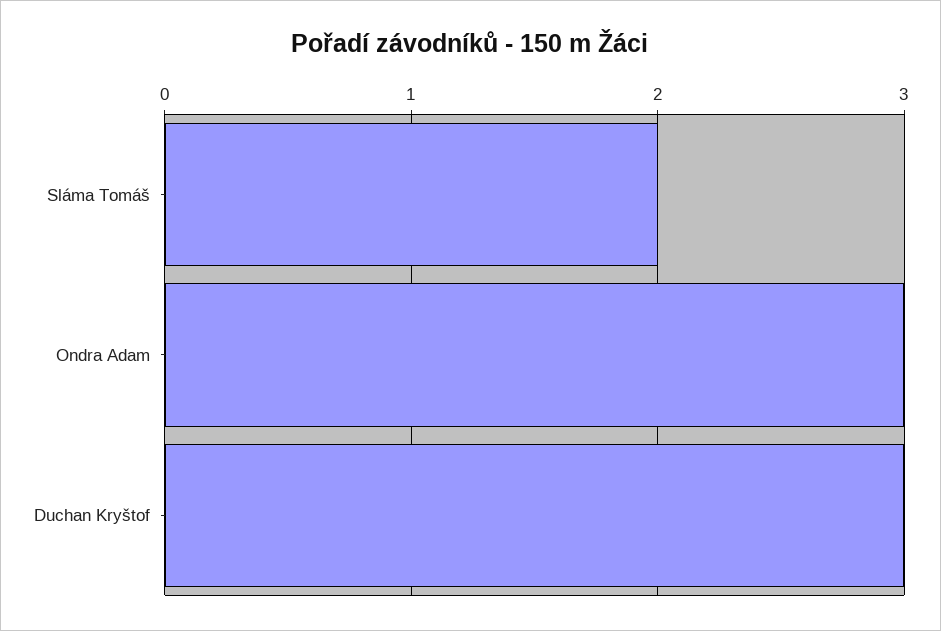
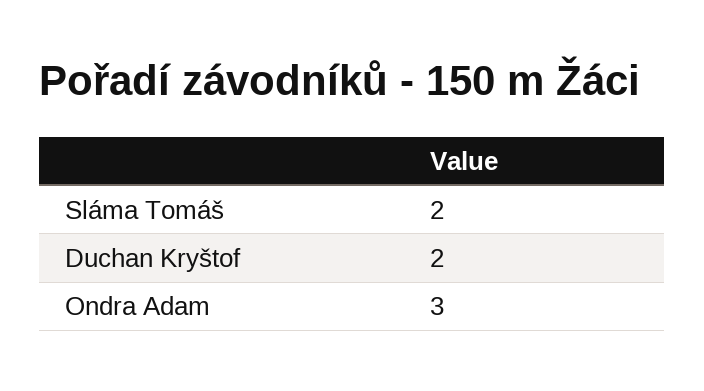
Duchan Kryštof: 3 -> 2

